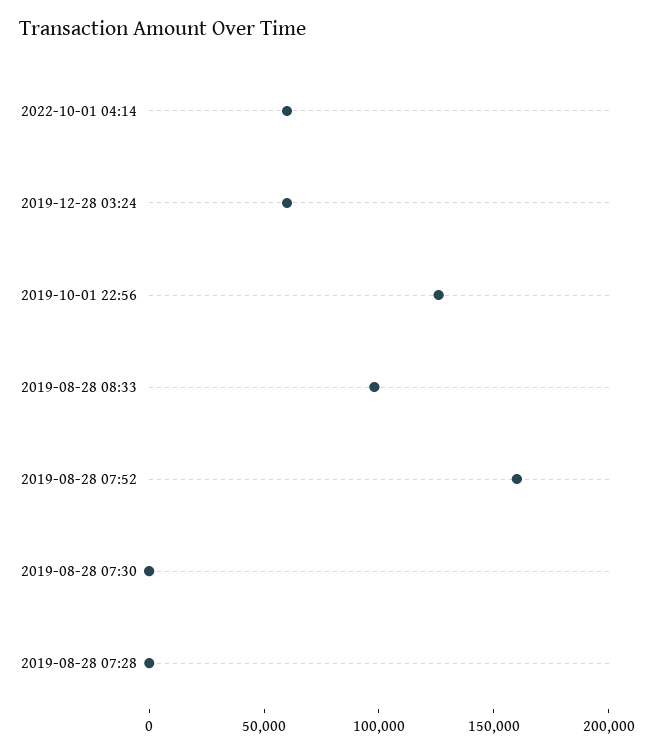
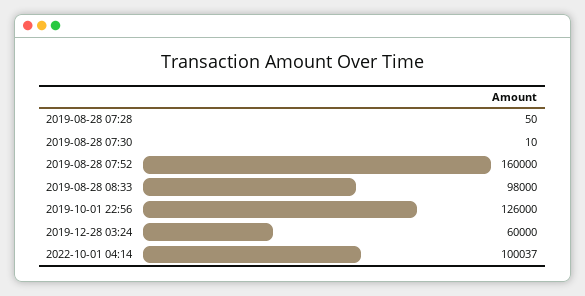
2022-10-01 04:14: 60000 -> 100037

